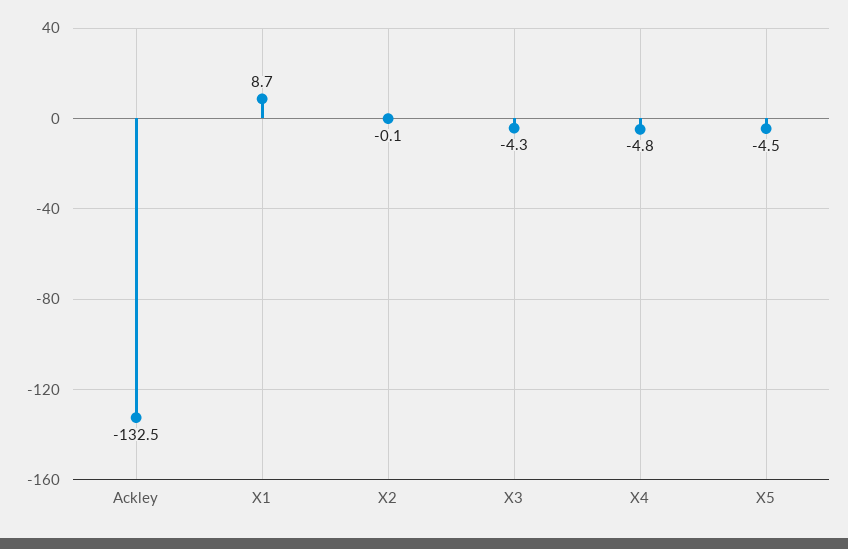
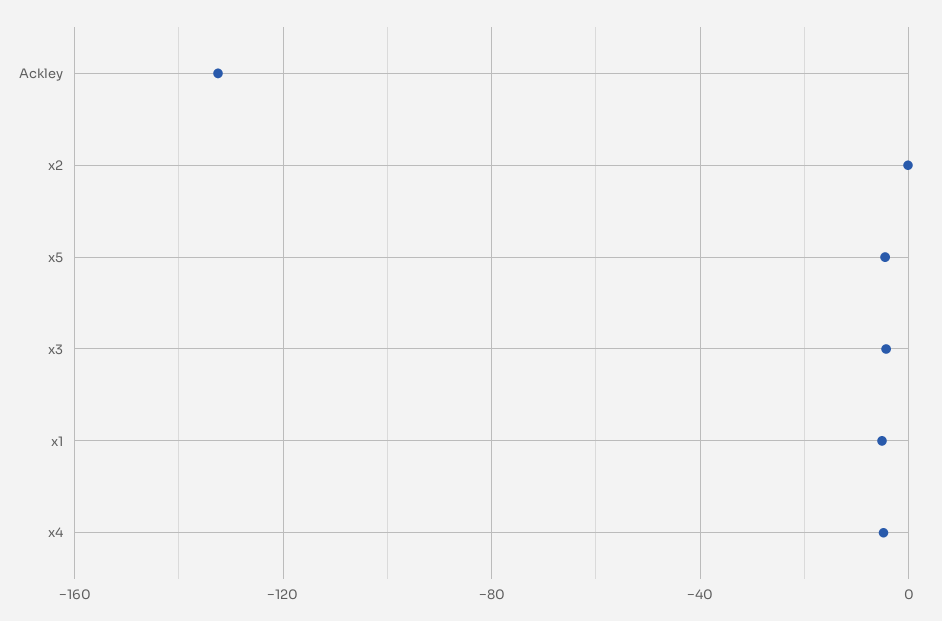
X1: 8.7 -> -5

